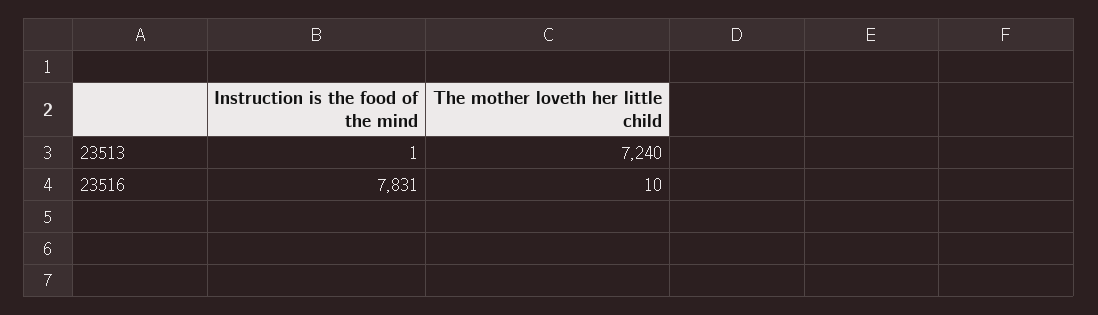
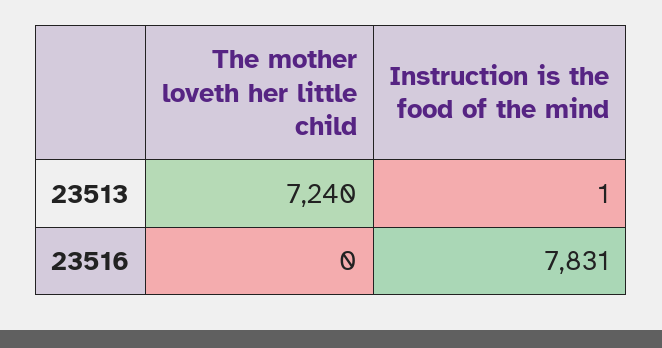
The mother loveth her little child, 23516: 10 -> 0

